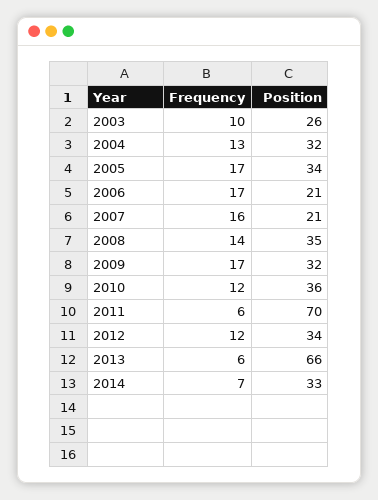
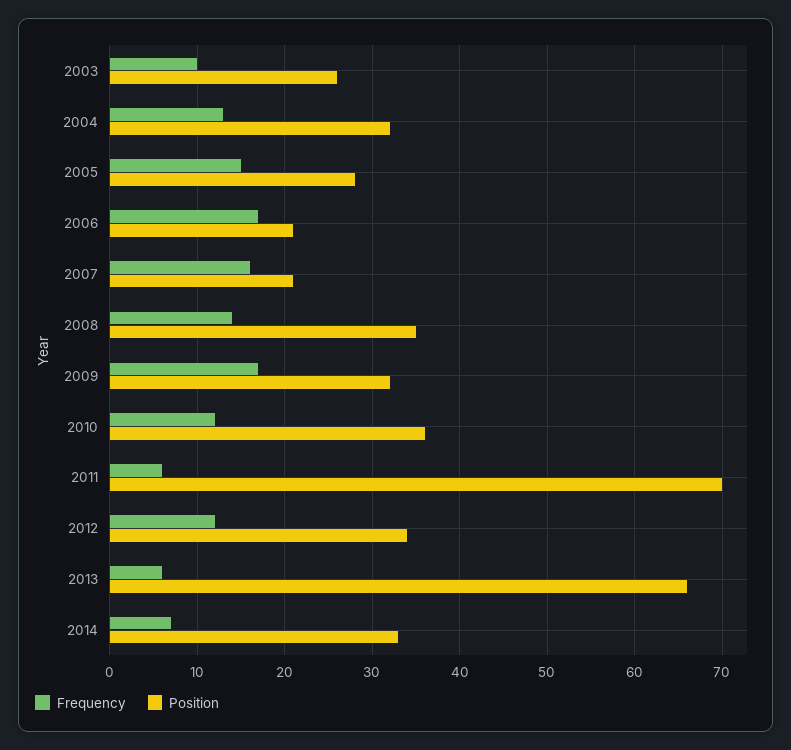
Frequency, 2005: 17 -> 15
Position, 2005: 34 -> 28

